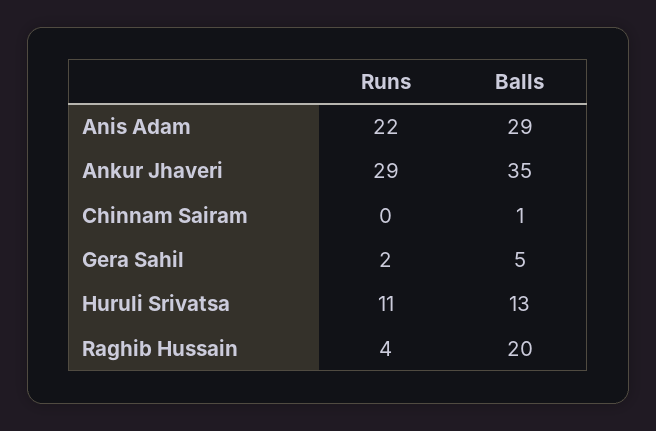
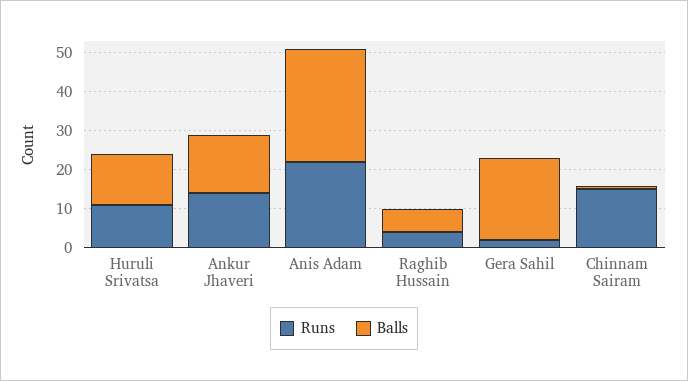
Runs, Ankur Jhaveri: 29 -> 15
Balls, Ankur Jhaveri: 35 -> 15
Runs, Chinnam Sairam: 0 -> 15
Balls, Gera Sahil: 5 -> 20
Balls, Raghib Hussain: 20 -> 5

